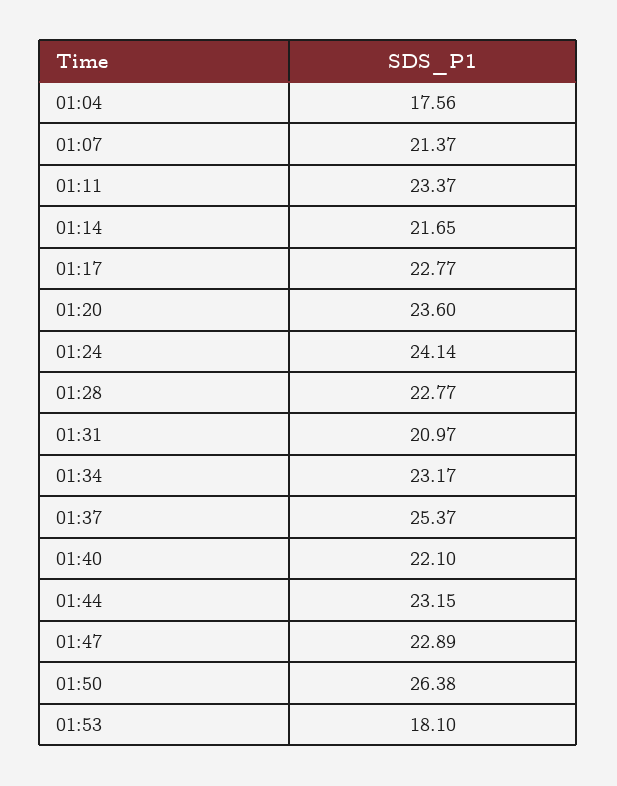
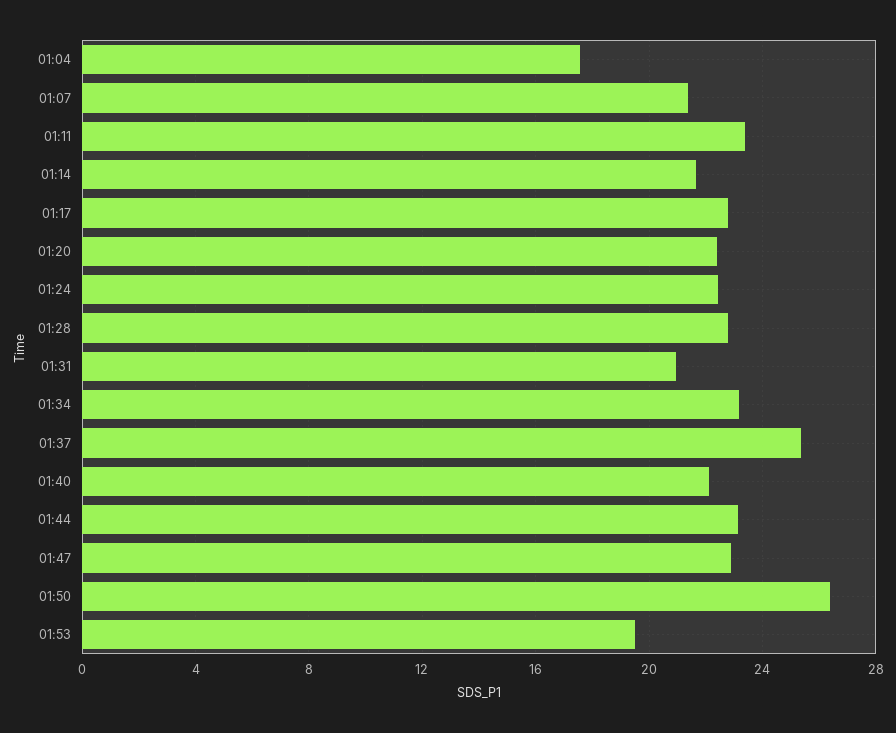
01:20: 23.6 -> 22.5
01:24: 24.14 -> 22.5
01:53: 18.1 -> 19.5

